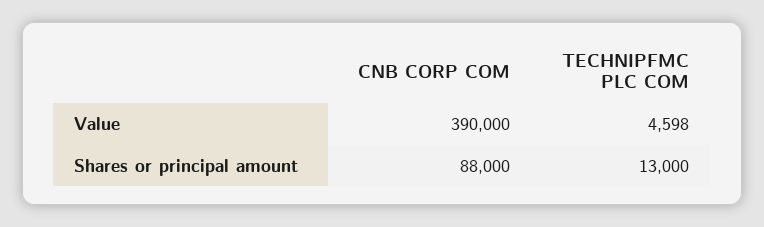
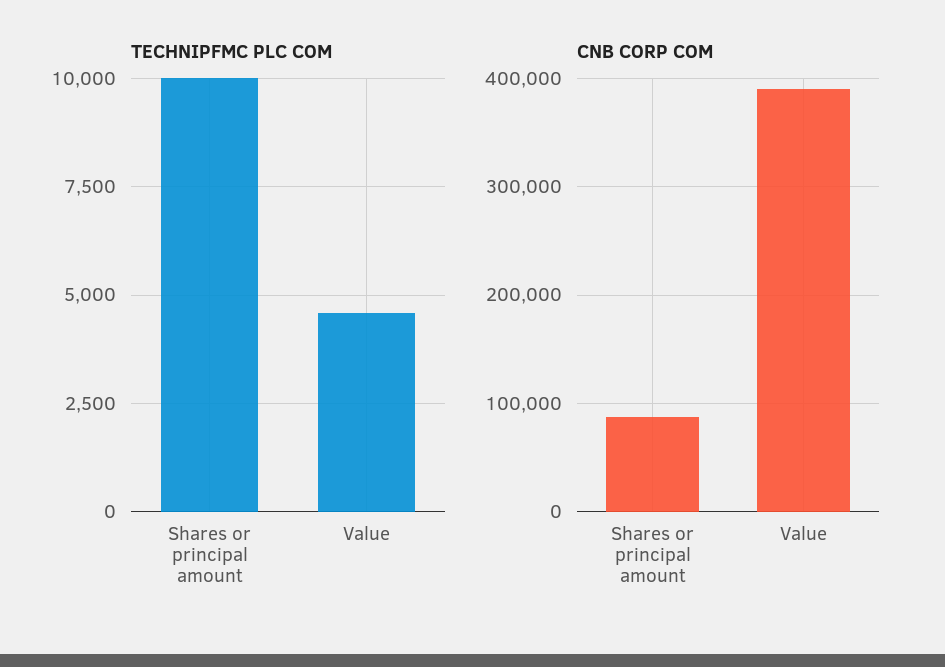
TECHNIPFMC PLC COM, Shares or principal amount: 13000 -> 10000

